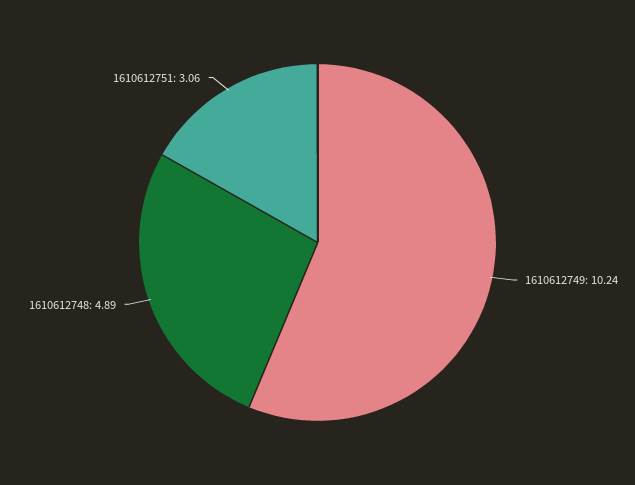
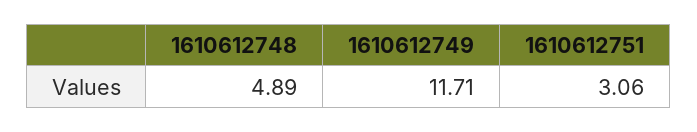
1610612749: 10.24 -> 11.71

